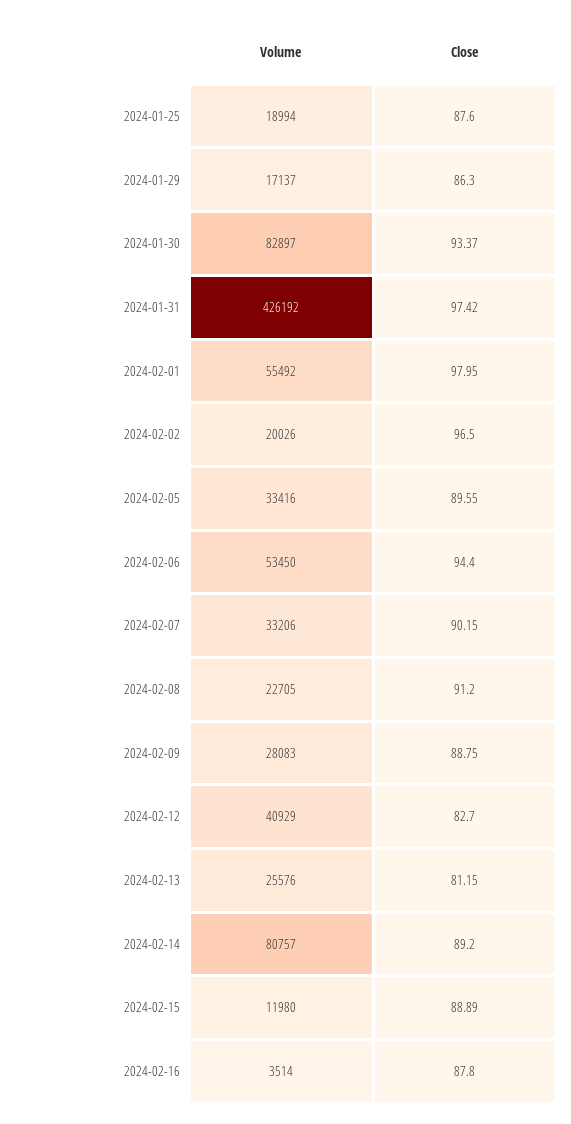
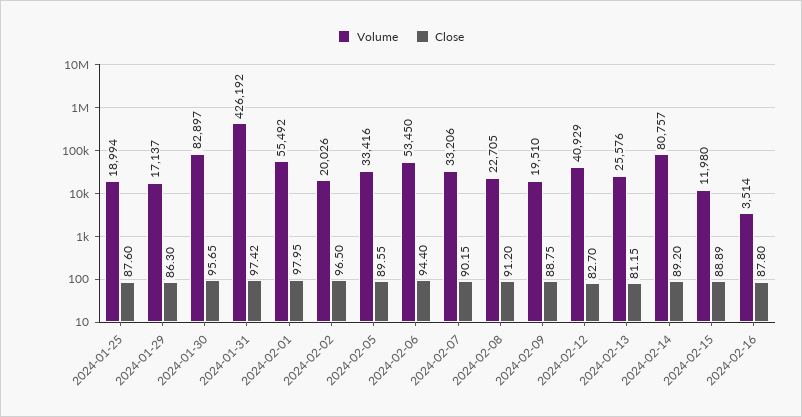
Close, 2024-01-30: 93.37 -> 95.65
Volume, 2024-02-09: 28083 -> 19510

